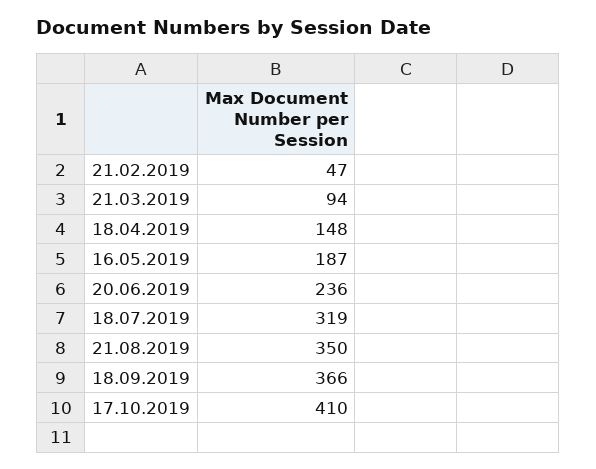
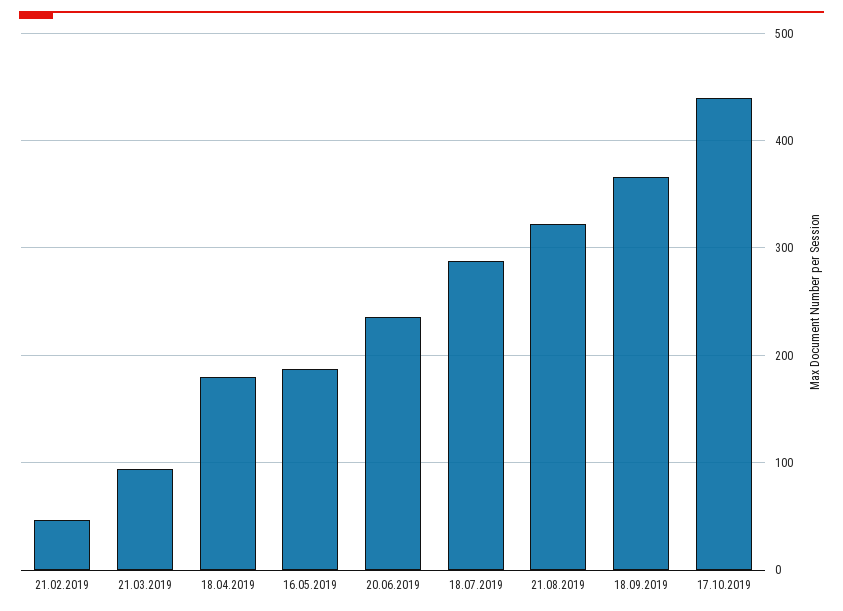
18.04.2019: 148 -> 180
18.07.2019: 319 -> 290
21.08.2019: 350 -> 320
17.10.2019: 410 -> 440

